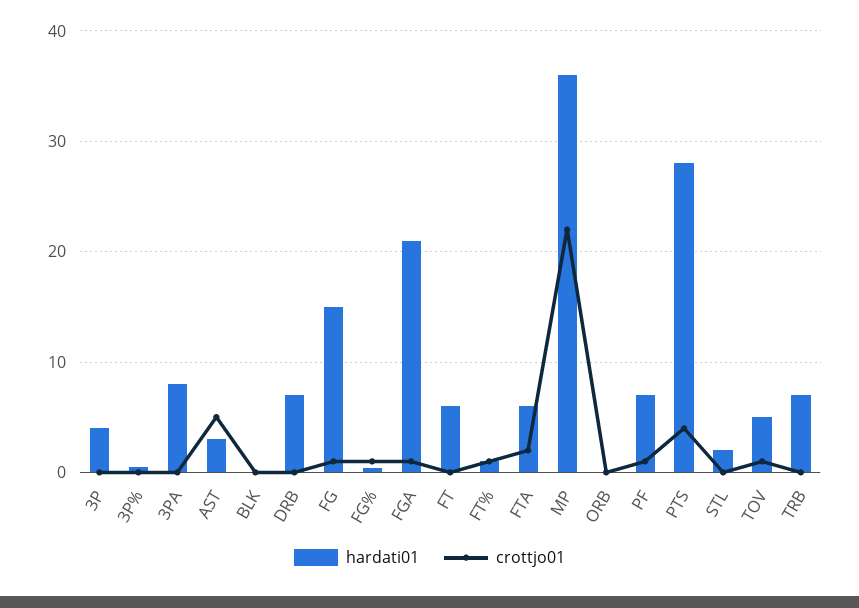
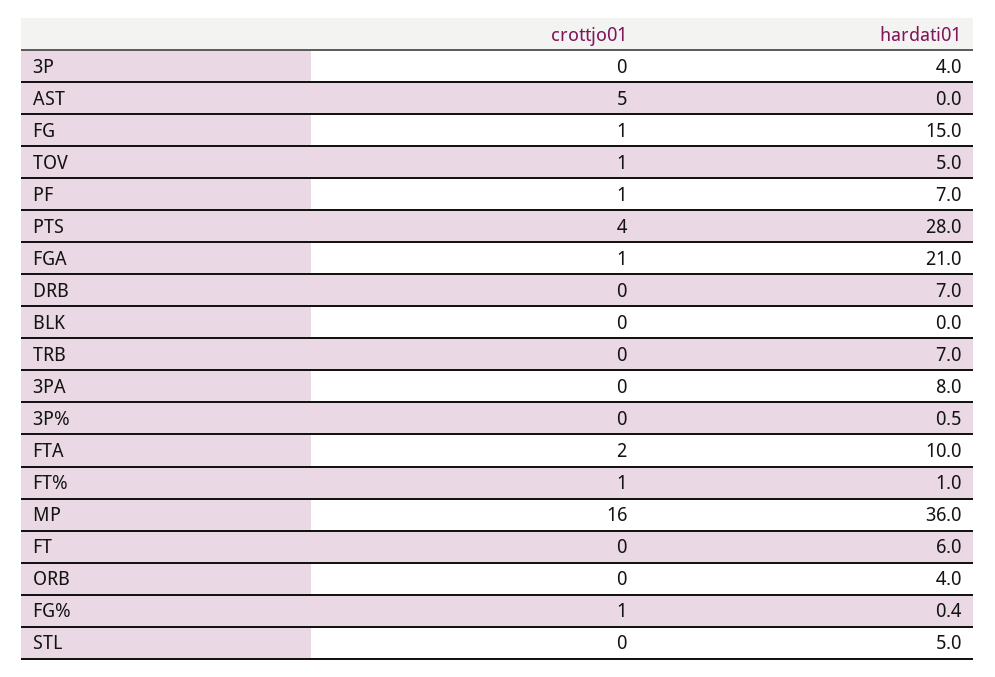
hardati01, AST: 3 -> 0
hardati01, FTA: 6 -> 10
crottjo01, MP: 22 -> 16
hardati01, ORB: 0 -> 4
hardati01, STL: 2 -> 5

